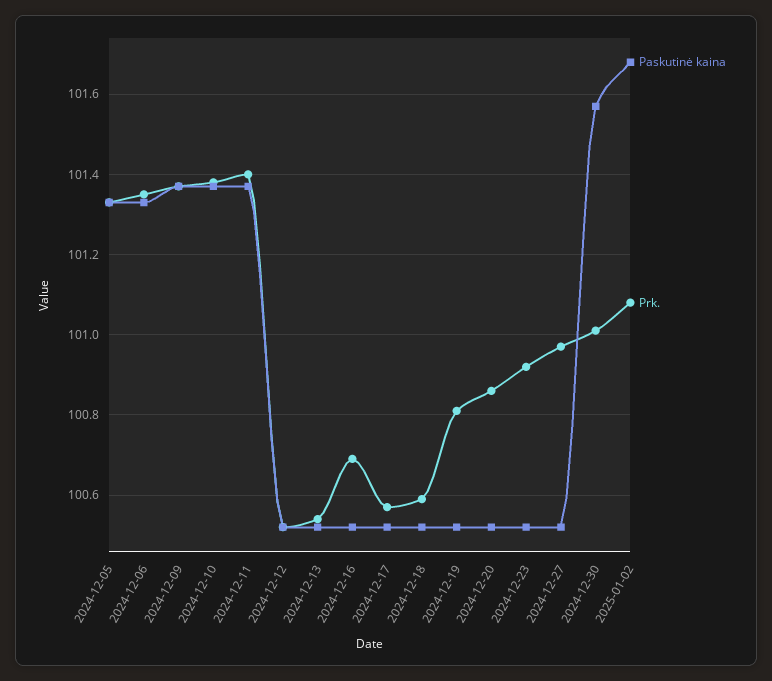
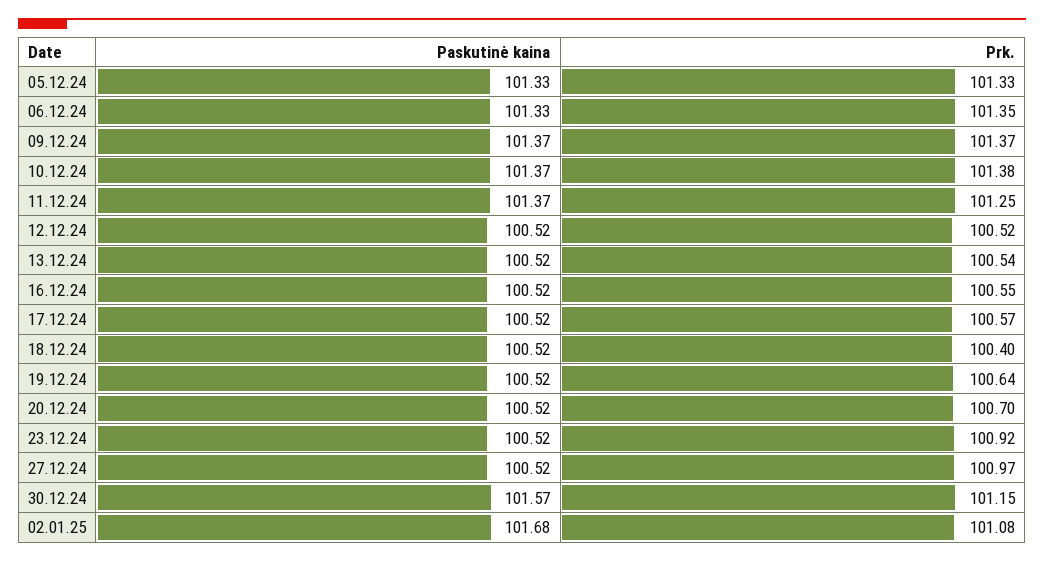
Prk., 2024-12-11: 101.4 -> 101.25
Prk., 2024-12-16: 100.7 -> 100.55
Prk., 2024-12-18: 100.6 -> 100.4
Prk., 2024-12-19: 100.8 -> 100.64
Prk., 2024-12-20: 100.85 -> 100.7
Prk., 2024-12-30: 101 -> 101.15

